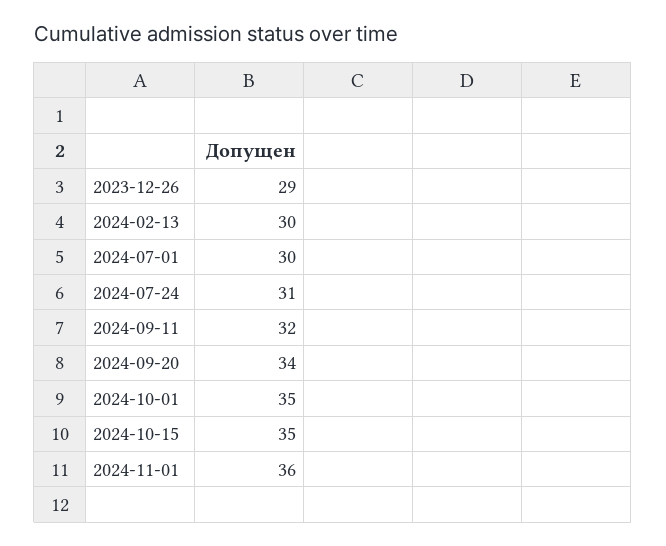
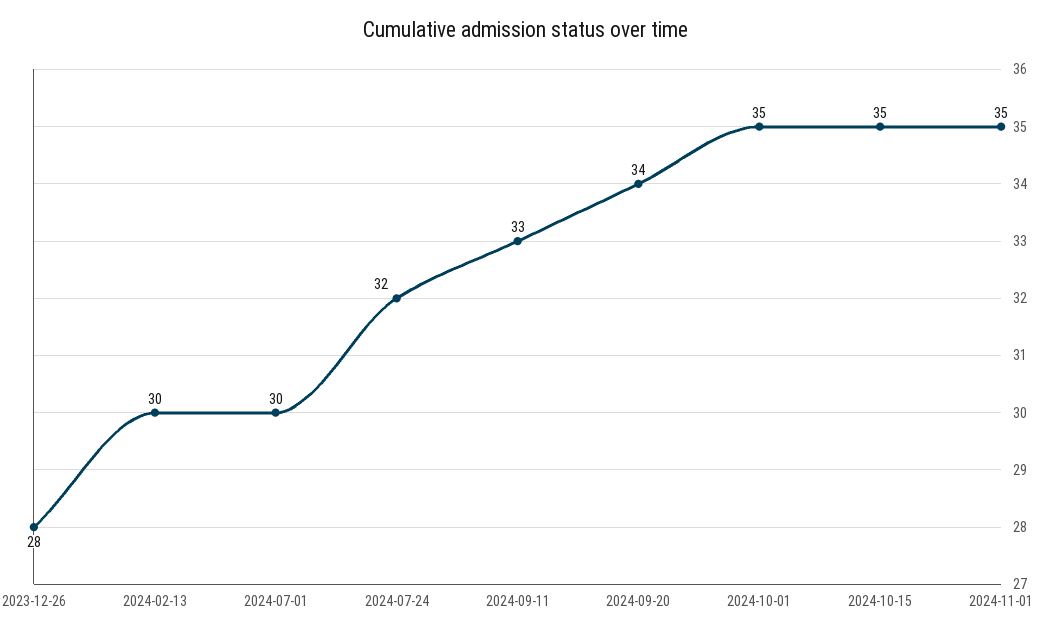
2023-12-26: 29 -> 28
2024-07-24: 31 -> 32
2024-09-11: 32 -> 33
2024-11-01: 36 -> 35

